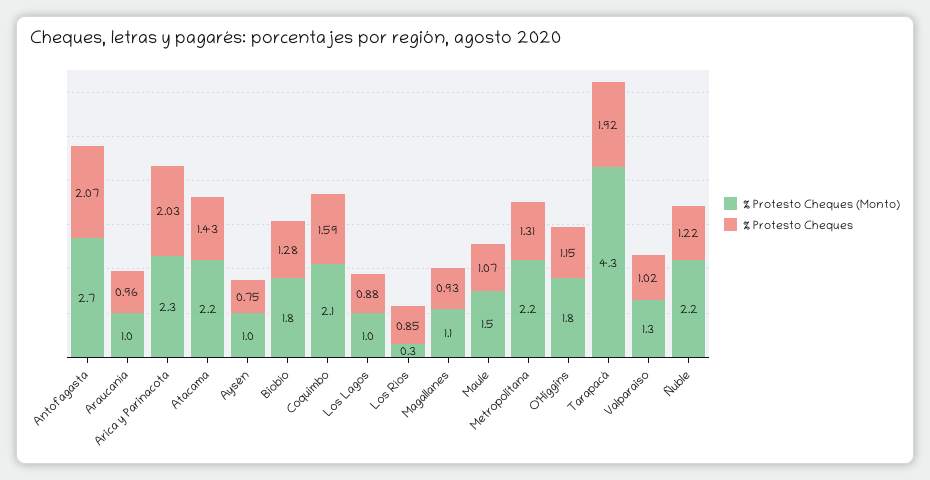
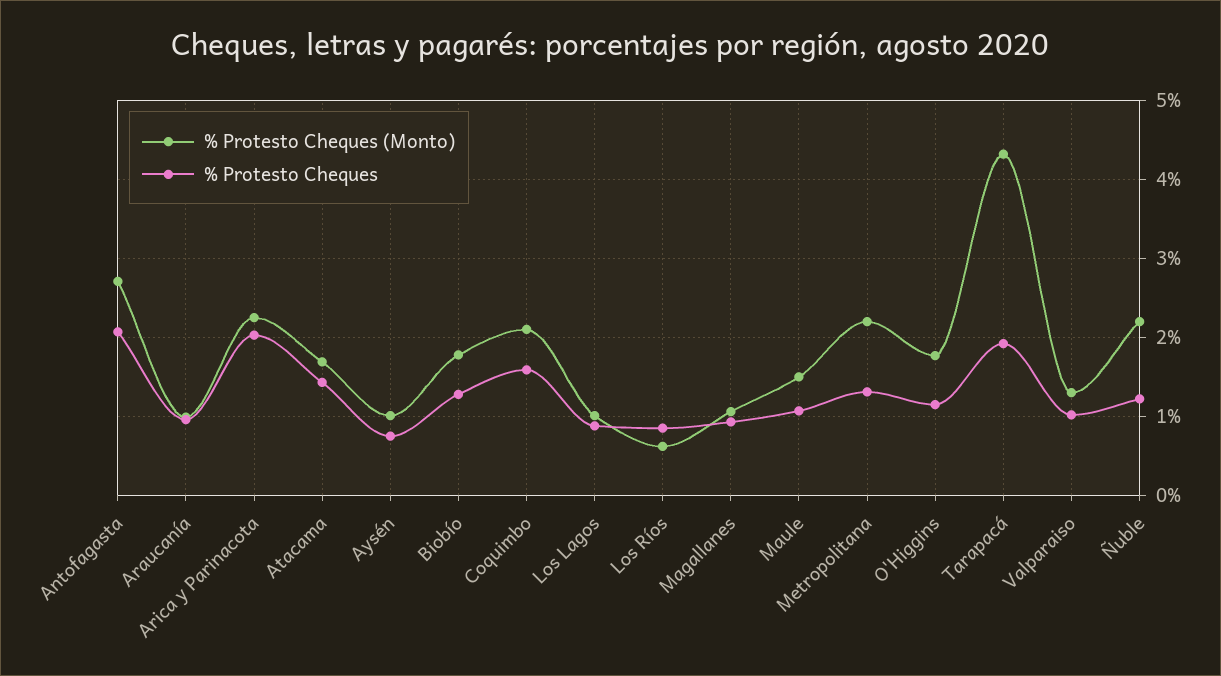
% Protesto Cheques (Monto), Atacama: 2.2 -> 1.7
% Protesto Cheques (Monto), Los Ríos: 0.3 -> 0.6

